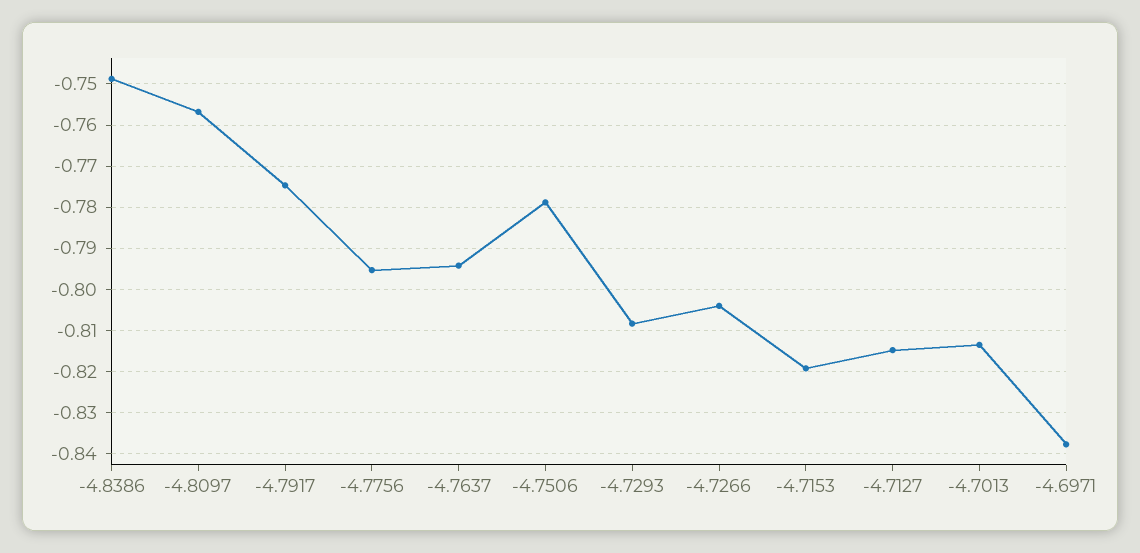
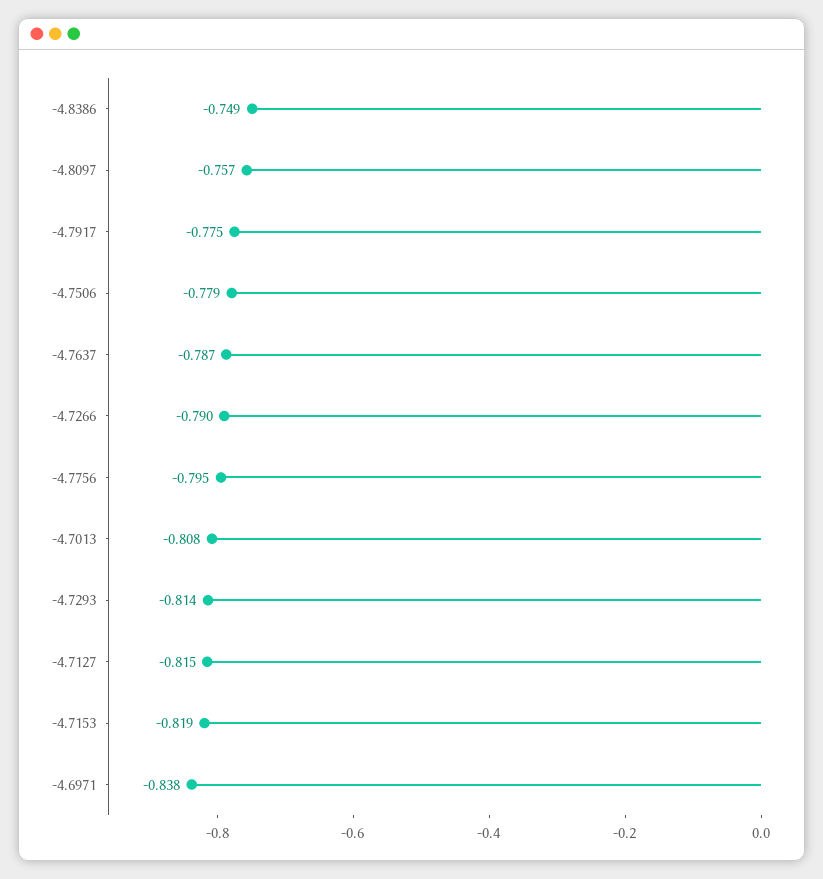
-4.7637: -0.794 -> -0.787
-4.7293: -0.808 -> -0.814
-4.7266: -0.804 -> -0.79
-4.7013: -0.814 -> -0.808

